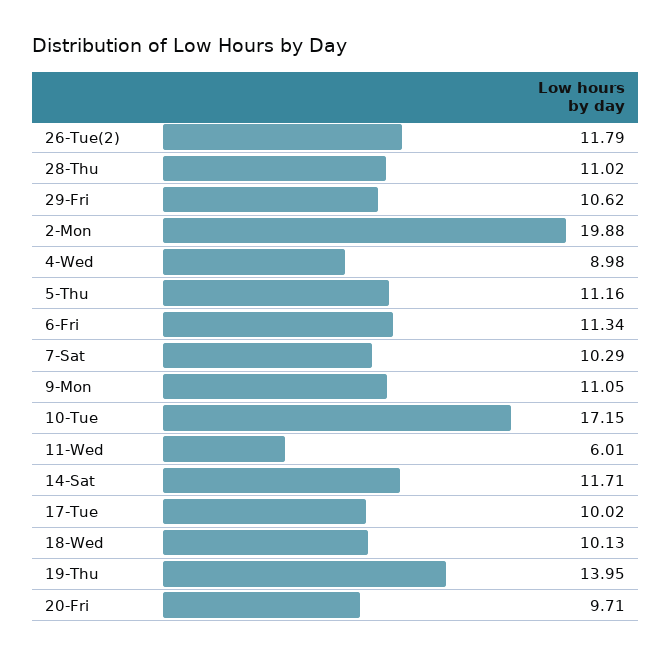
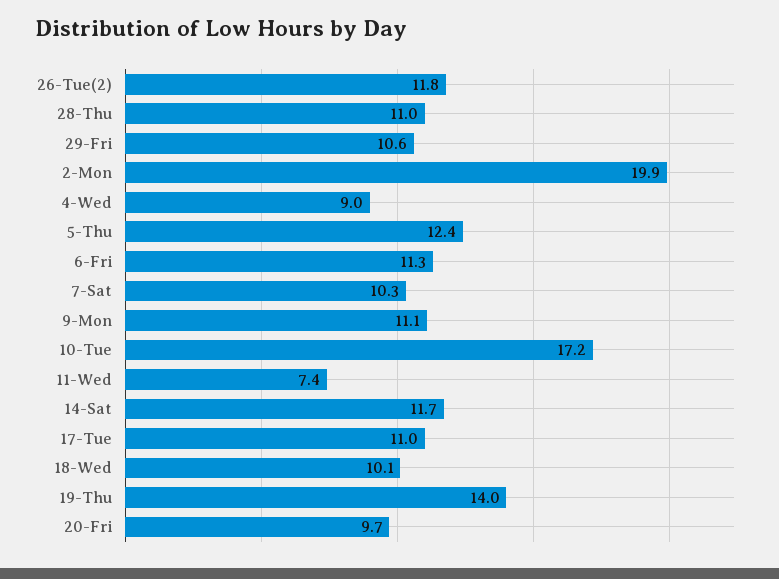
5-Thu: 11.16 -> 12.4
11-Wed: 6.01 -> 7.4
17-Tue: 10.02 -> 11

